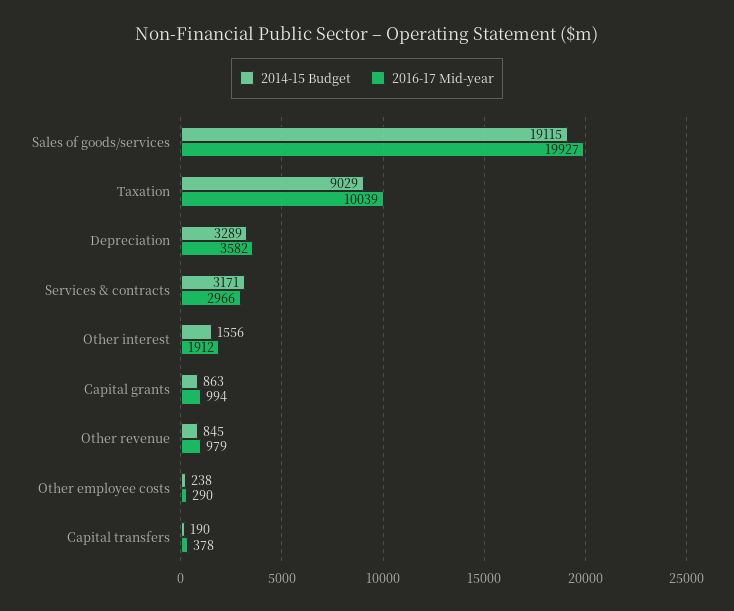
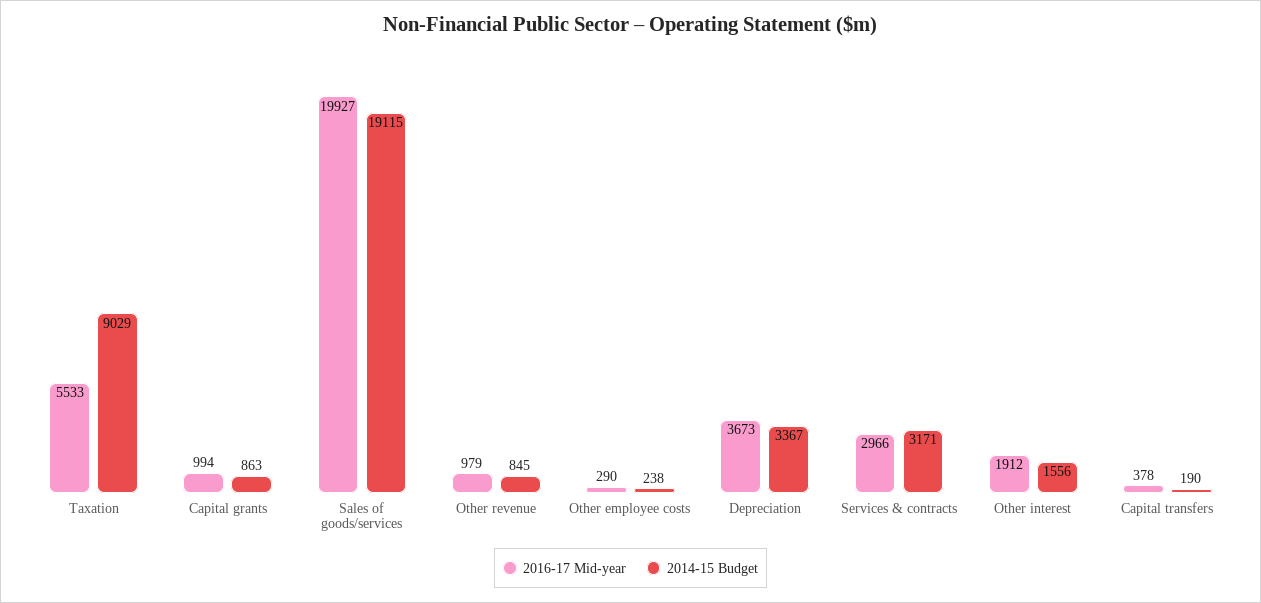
2016-17 Mid-year, Taxation: 10039 -> 5533
2014-15 Budget, Depreciation: 3289 -> 3367
2016-17 Mid-year, Depreciation: 3582 -> 3673

